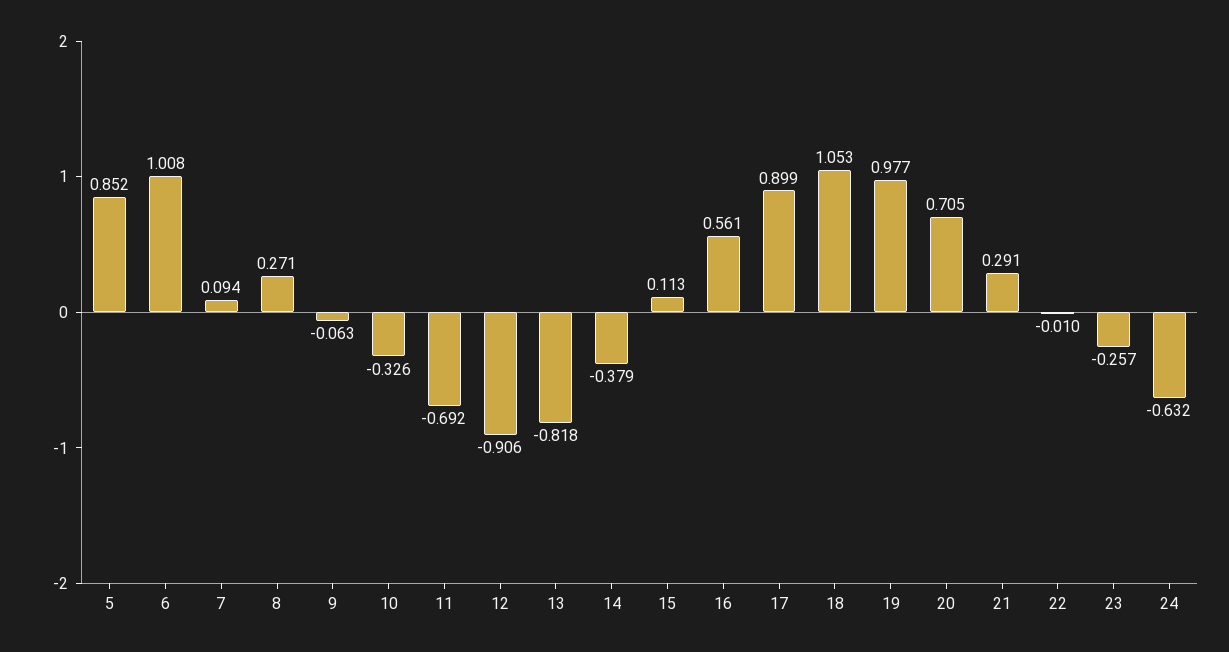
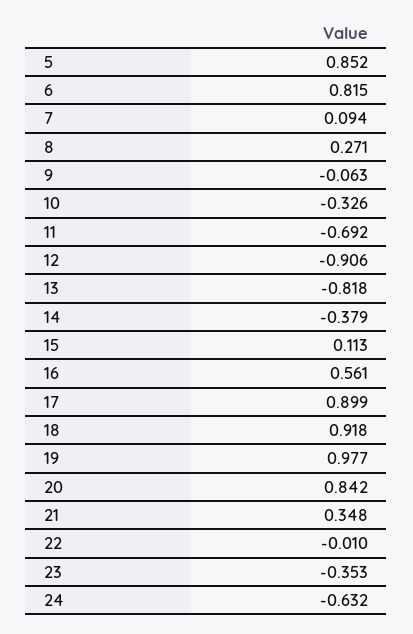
6: 1.008 -> 0.815
18: 1.053 -> 0.918
20: 0.705 -> 0.842
21: 0.291 -> 0.348
23: -0.257 -> -0.353

